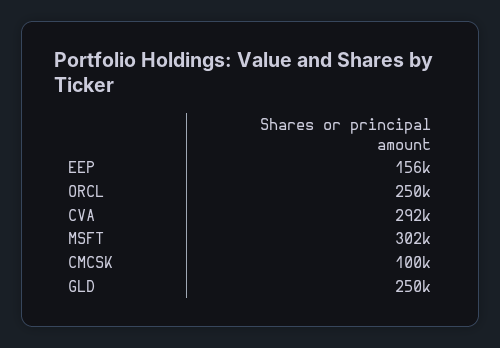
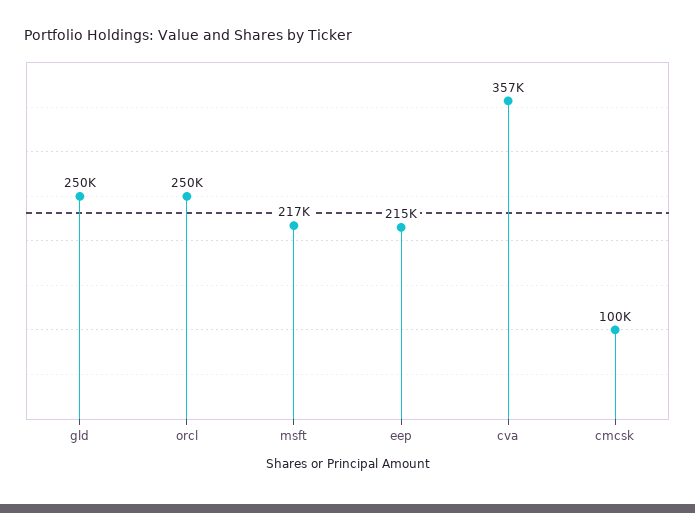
EEP: 156000 -> 215000
CVA: 292000 -> 357000
MSFT: 302000 -> 217000

